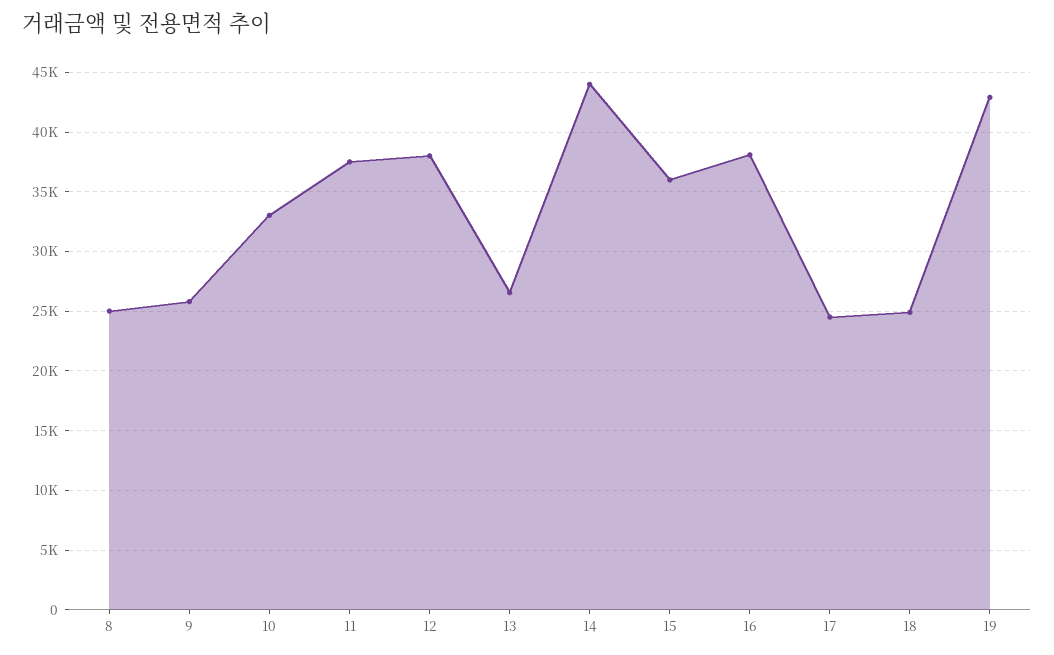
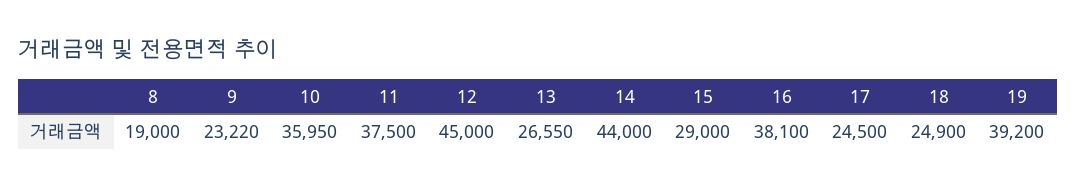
8: 25000 -> 19000
9: 26000 -> 23220
10: 33000 -> 35950
12: 38000 -> 45000
15: 36000 -> 29000
19: 43000 -> 39200

